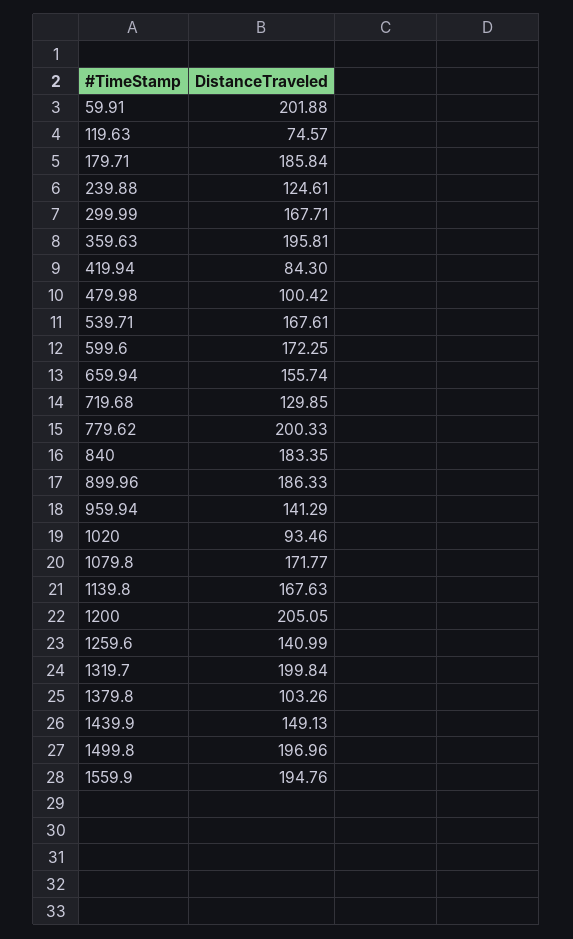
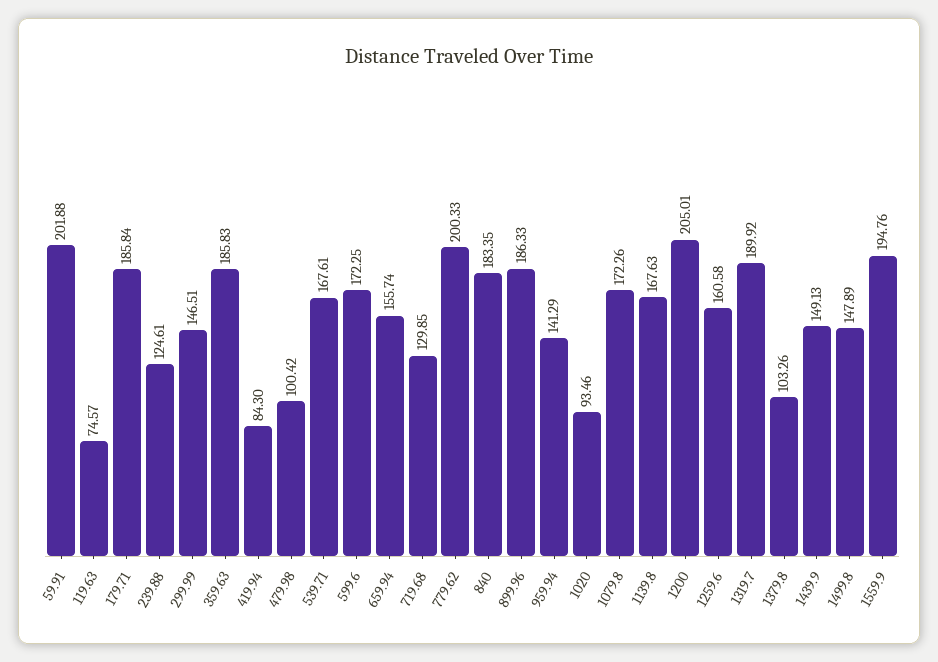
299.99: 167.71 -> 146.51
359.63: 195.81 -> 185.83
1079.8: 171.77 -> 172.26
1200: 205.05 -> 205.01
1259.6: 140.99 -> 160.58
1319.7: 199.84 -> 189.92
1499.8: 196.96 -> 147.89

